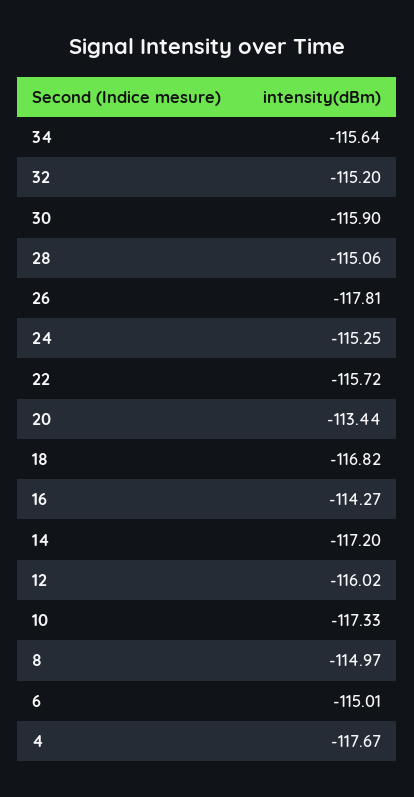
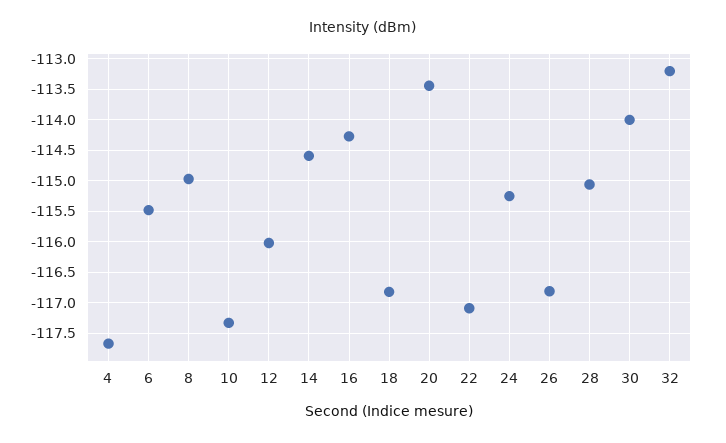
34: -115.64 -> none
32: -115.2 -> -113.2
30: -115.9 -> -114
26: -117.81 -> -116.8
22: -115.72 -> -117.1
14: -117.2 -> -114.6
6: -115.01 -> -115.5

